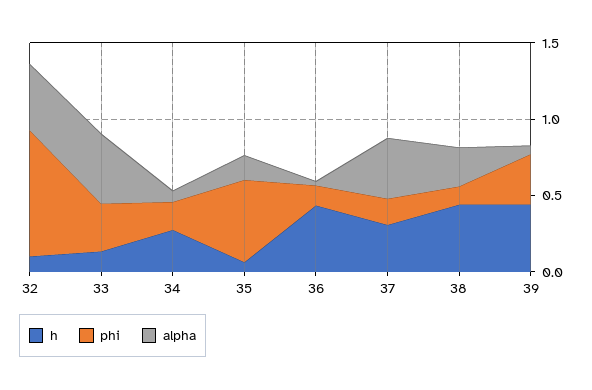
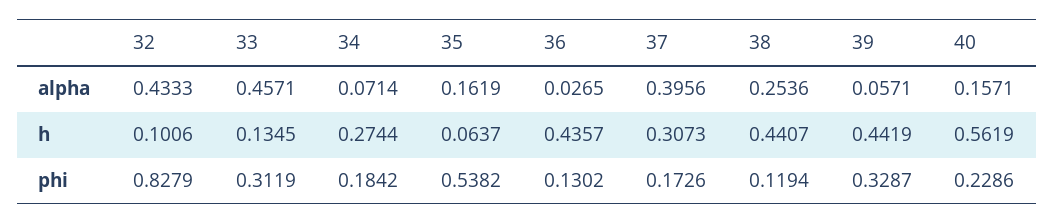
alpha, 40: none -> 0.1571
h, 40: none -> 0.5619
phi, 40: none -> 0.2286

